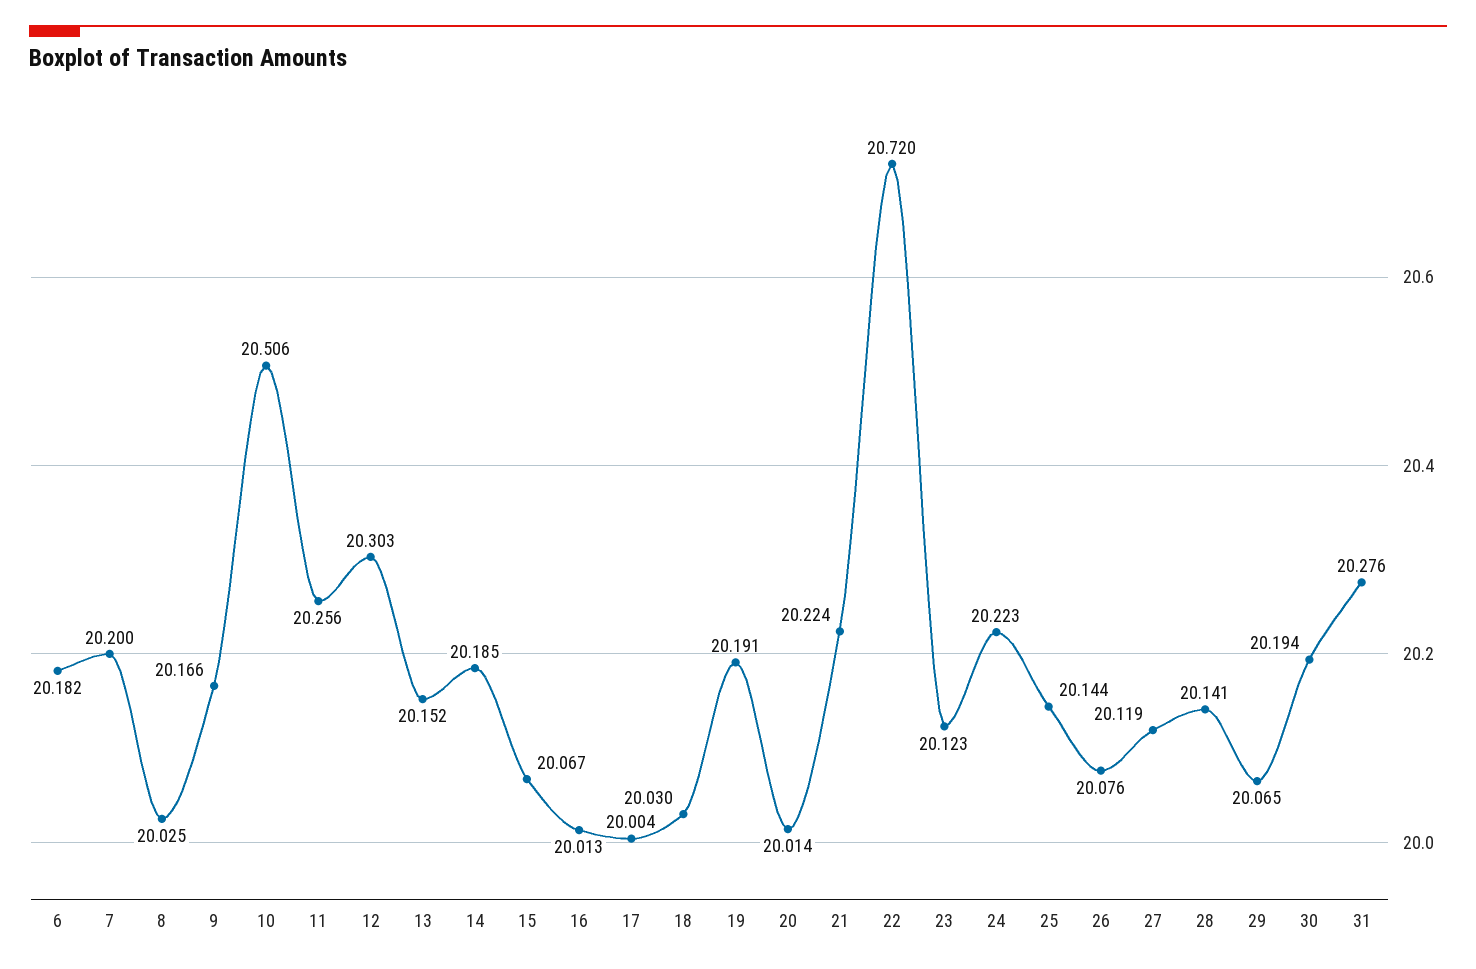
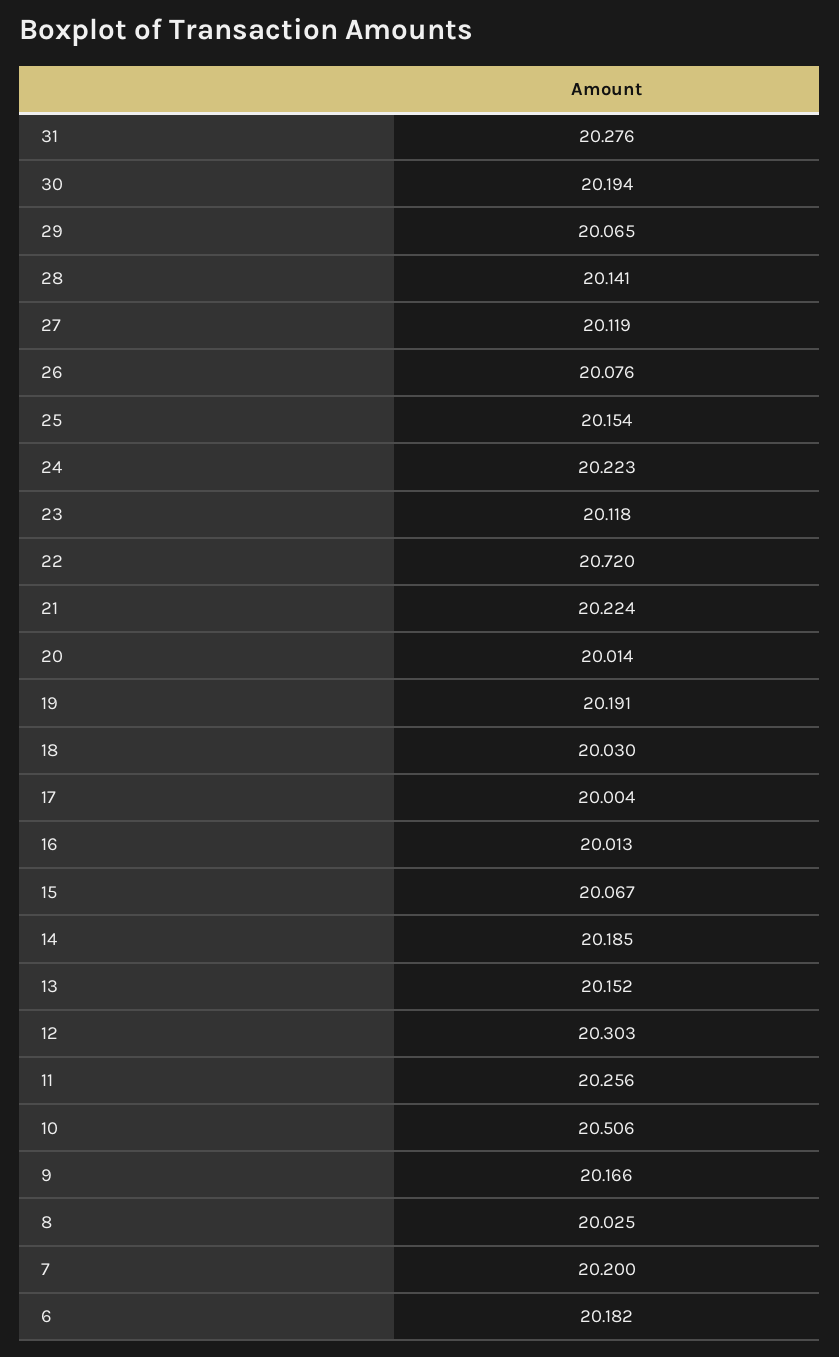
23: 20.123 -> 20.118
25: 20.144 -> 20.154

